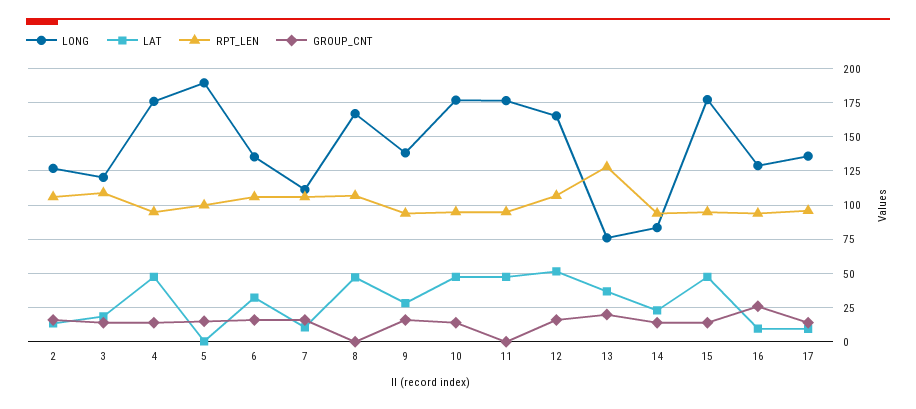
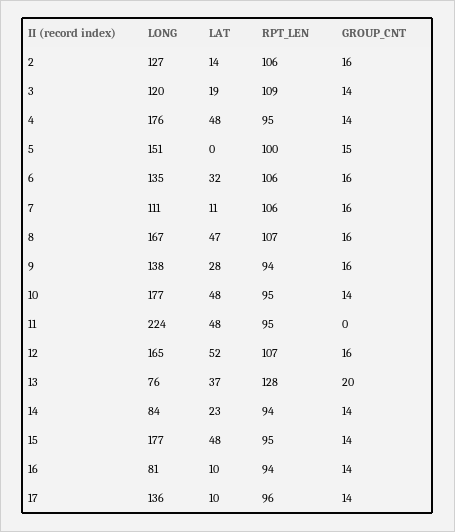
LONG, 5: 190 -> 151
GROUP_CNT, 8: 0 -> 16
LONG, 11: 175 -> 224
LONG, 16: 130 -> 81
GROUP_CNT, 16: 25 -> 14

